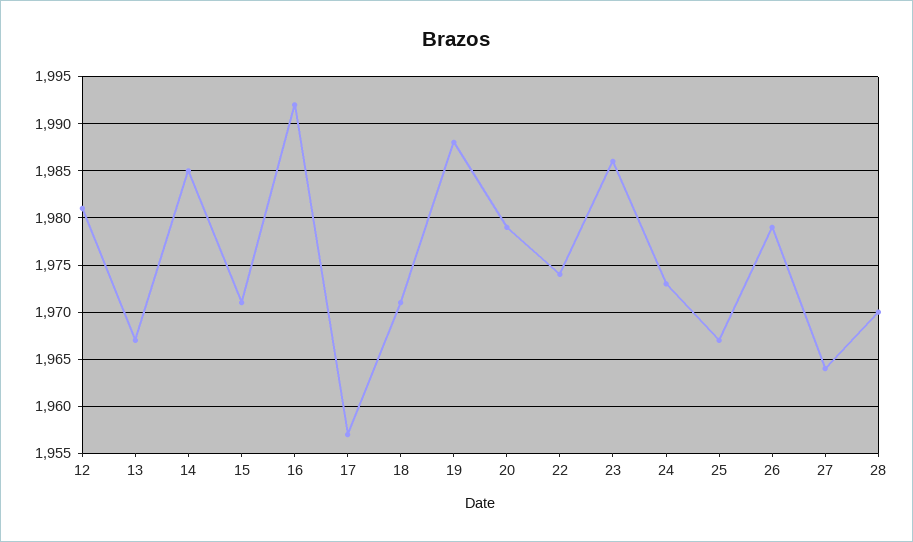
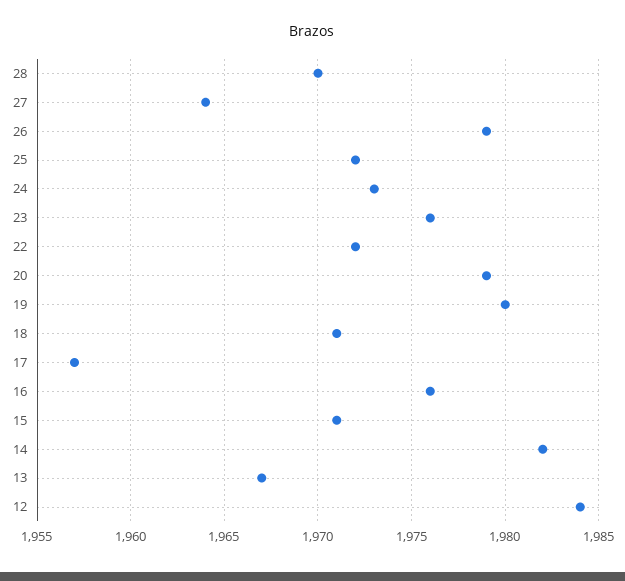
12: 1981 -> 1984
14: 1985 -> 1982
16: 1992 -> 1976
19: 1988 -> 1980
22: 1974 -> 1972
23: 1986 -> 1976
25: 1967 -> 1972

